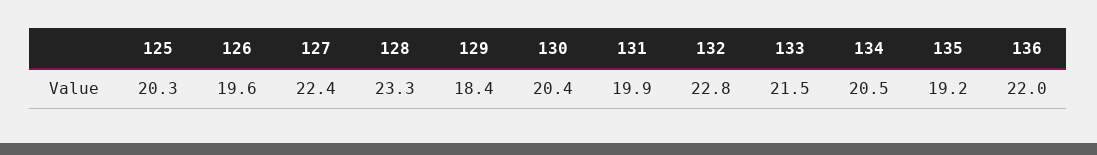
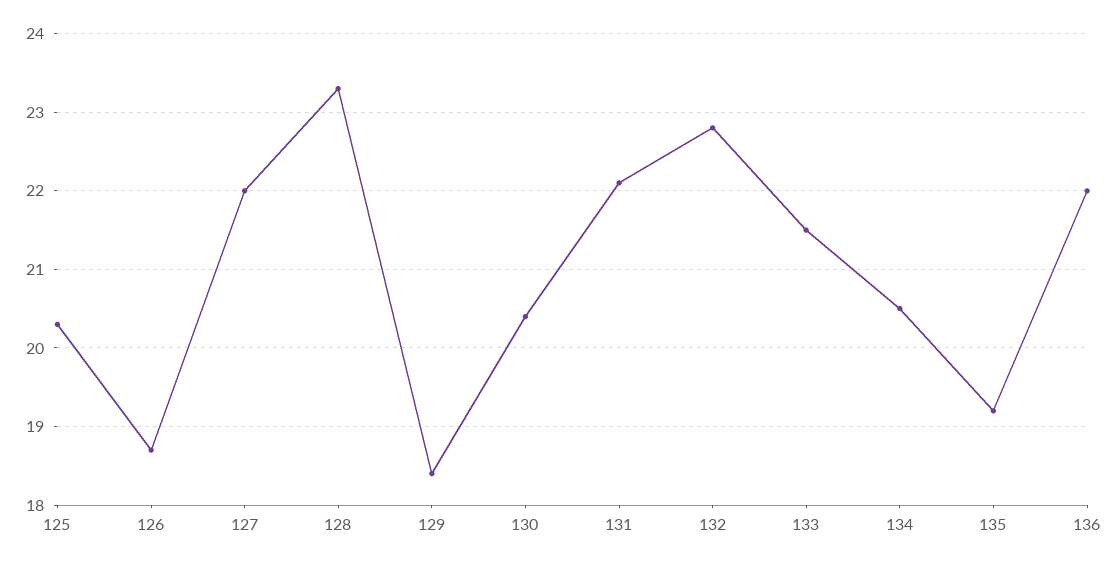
126: 19.6 -> 18.7
127: 22.4 -> 22
131: 19.9 -> 22.1

